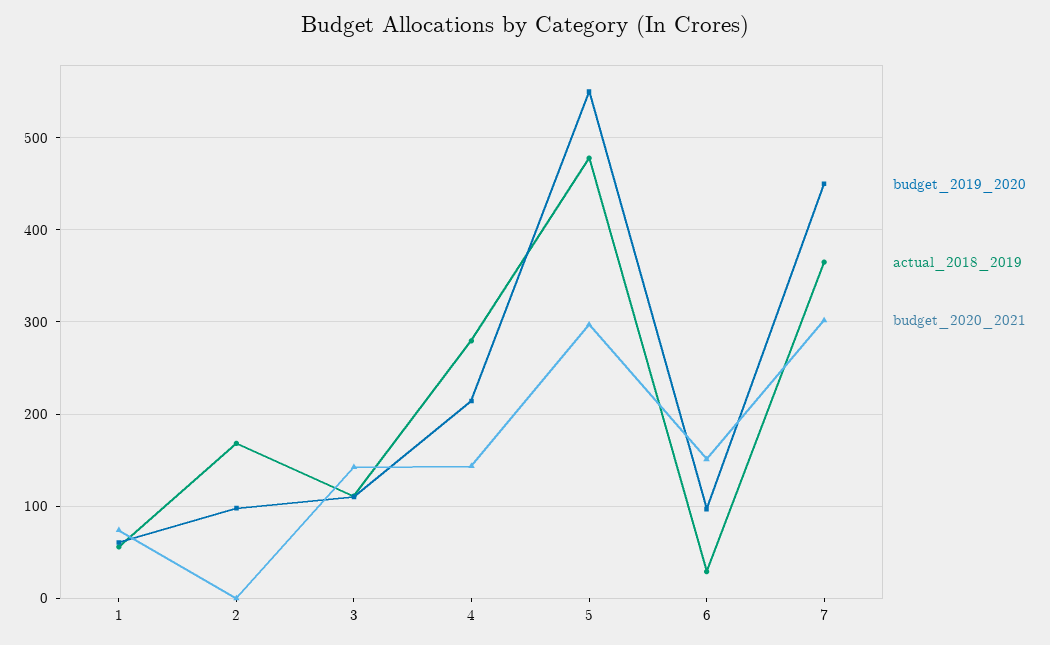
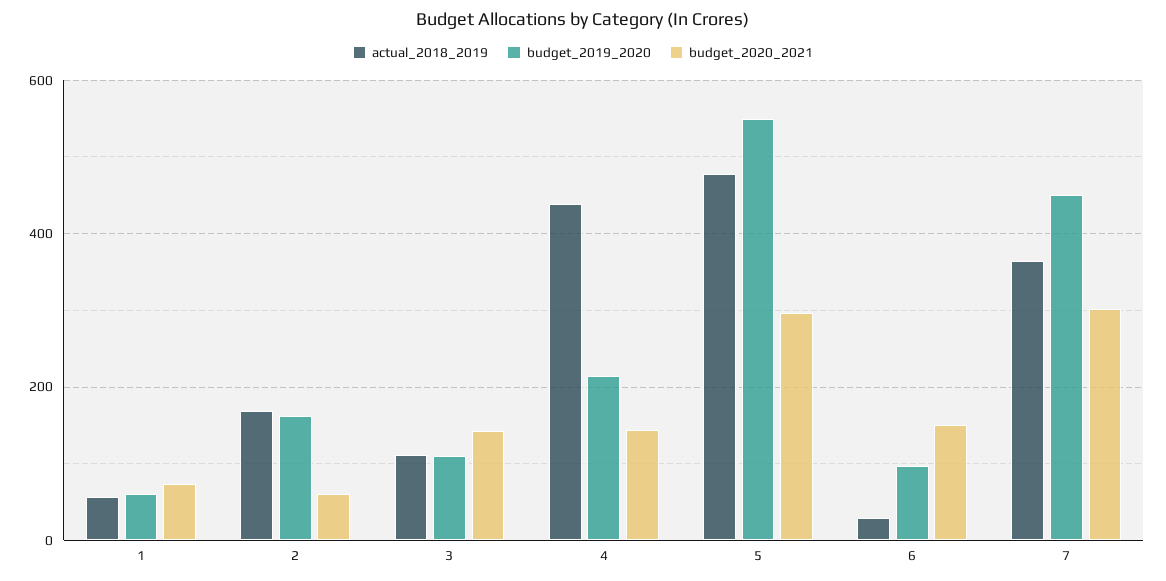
budget_2019_2020, 2: 100 -> 160
budget_2020_2021, 2: 0 -> 60
actual_2018_2019, 4: 280 -> 440

